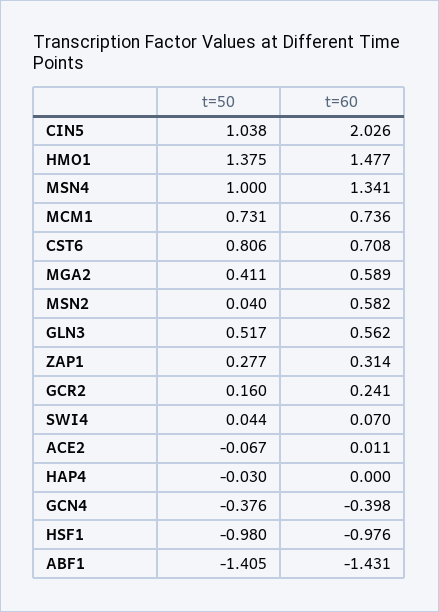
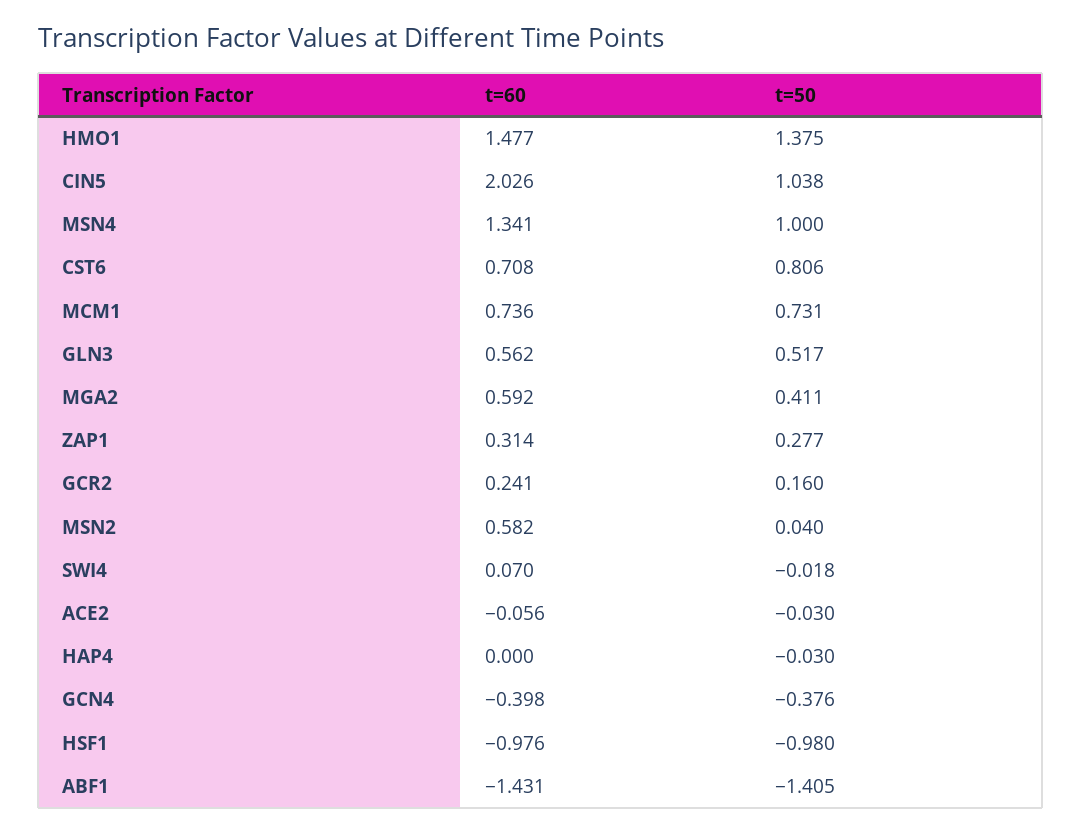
t=60, MGA2: 0.589 -> 0.592
t=50, SWI4: 0.044 -> -0.018
t=50, ACE2: -0.067 -> -0.03
t=60, ACE2: 0.011 -> -0.056

